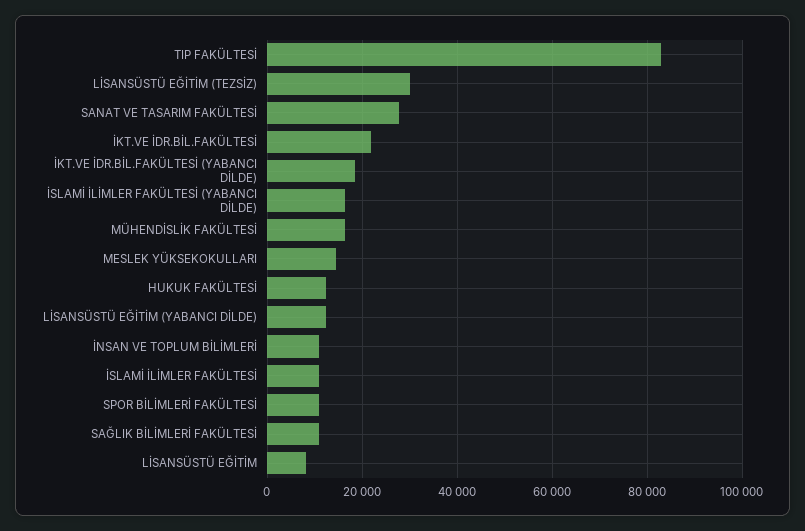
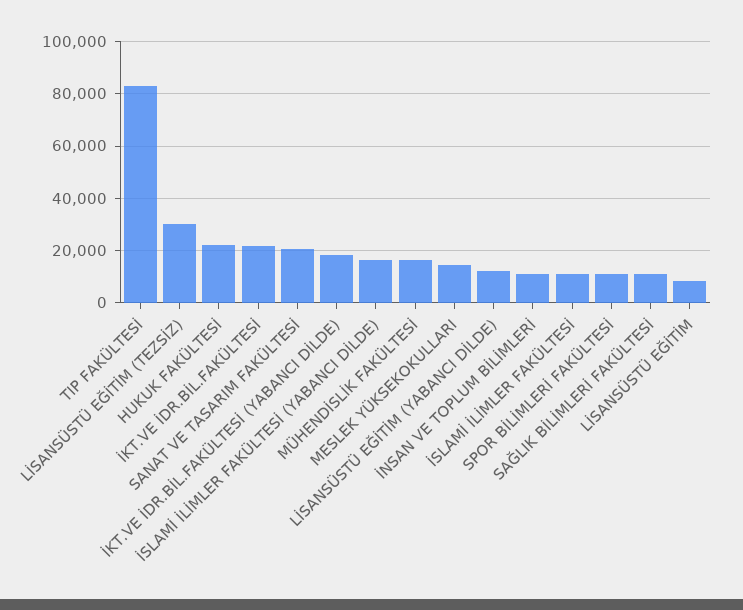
SANAT VE TASARIM FAKÜLTESİ: 28000 -> 20000
HUKUK FAKÜLTESİ: 12000 -> 22500

